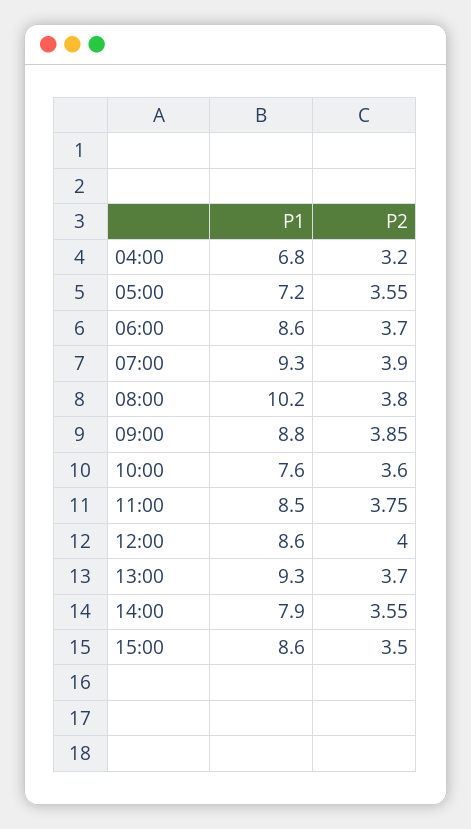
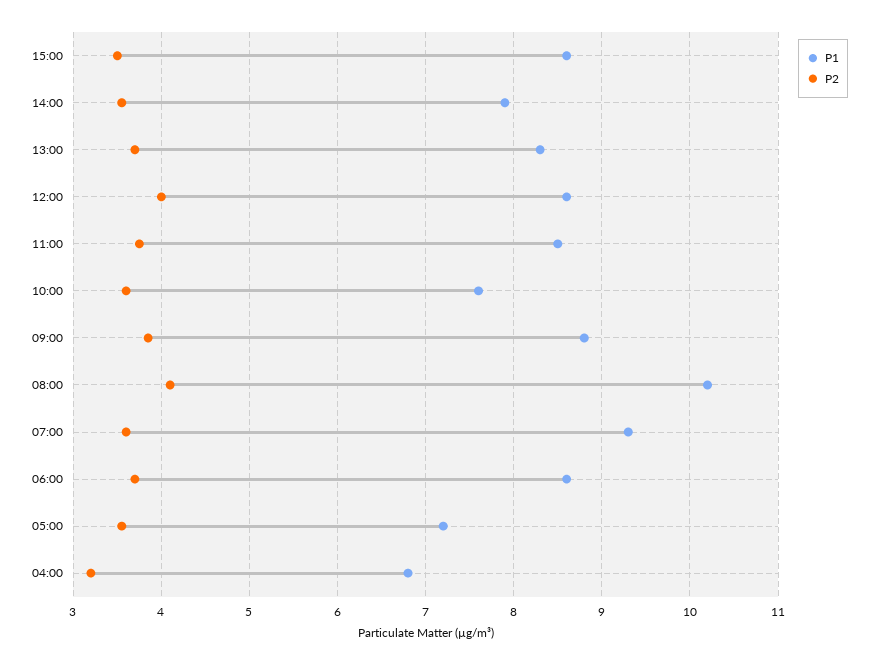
P2, 07:00: 3.9 -> 3.6
P2, 08:00: 3.8 -> 4.1
P1, 13:00: 9.3 -> 8.3

